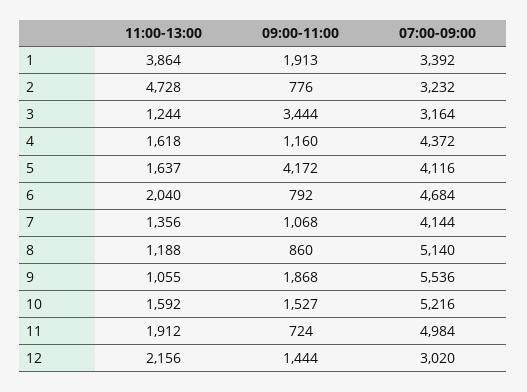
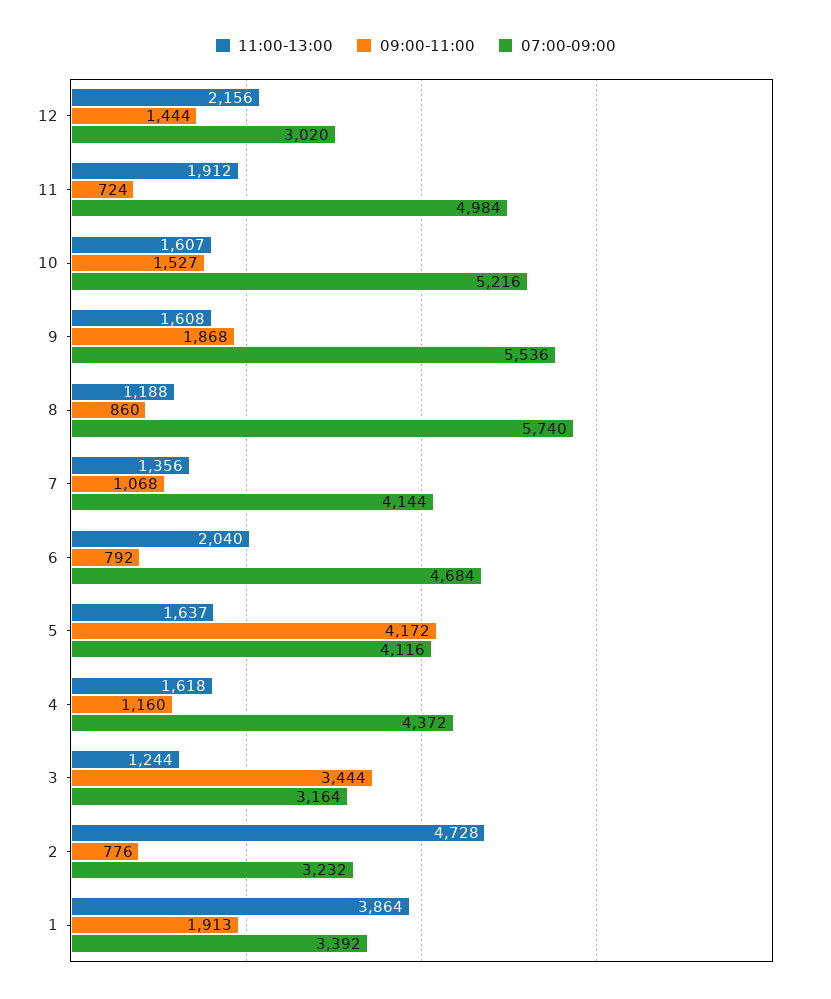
07:00-09:00, 8: 5140 -> 5740
11:00-13:00, 9: 1055 -> 1608
11:00-13:00, 10: 1592 -> 1607

